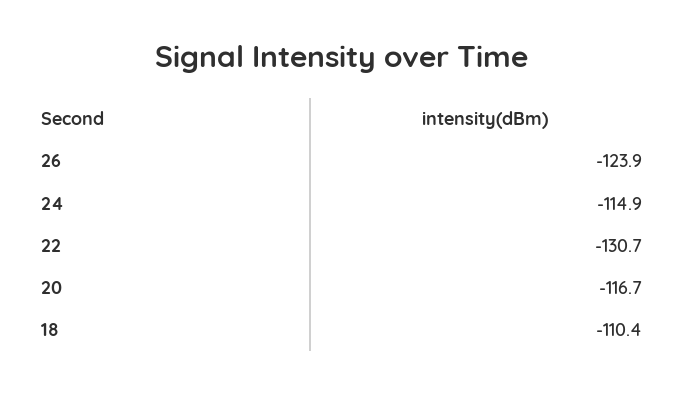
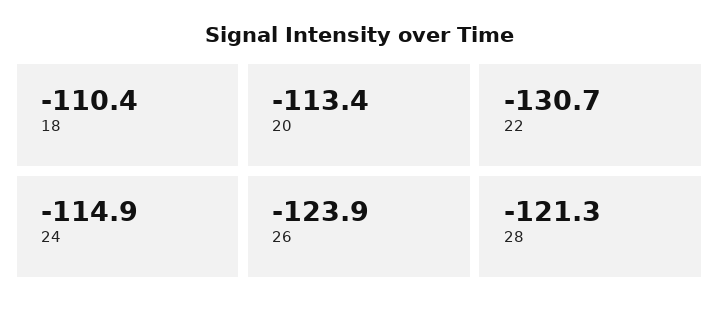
20: -116.7 -> -113.4
28: none -> -121.3

